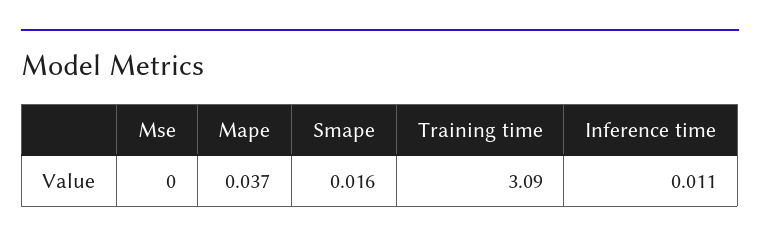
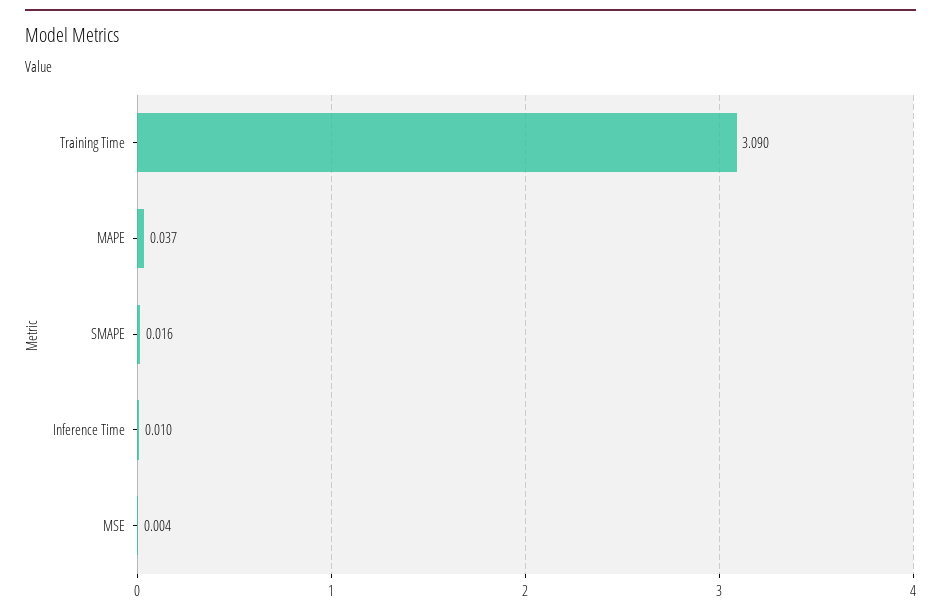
Mse: 0 -> 0.004
Inference time: 0.011 -> 0.01

